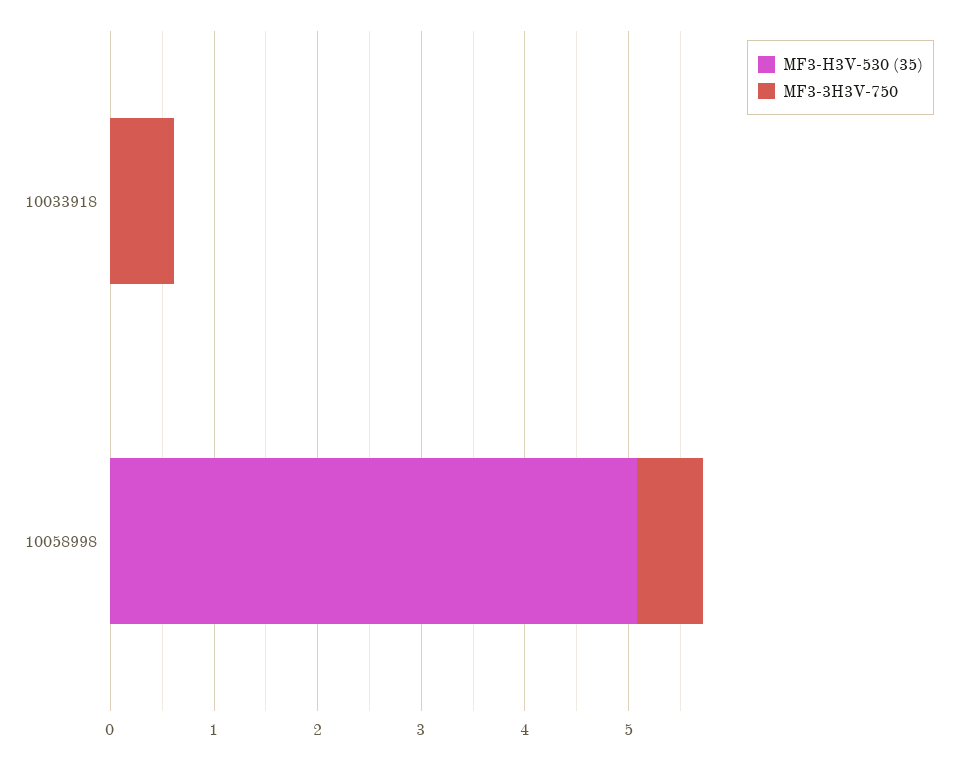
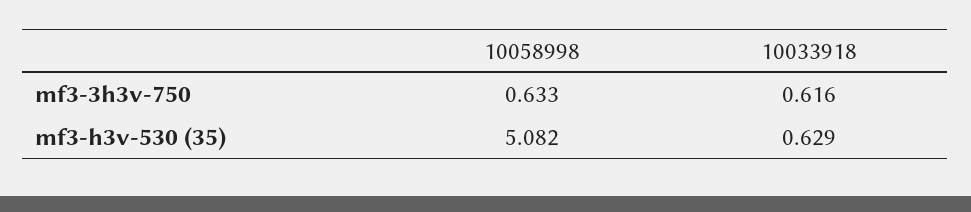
MF3-H3V-530 (35), 10033918: 0 -> 0.629

